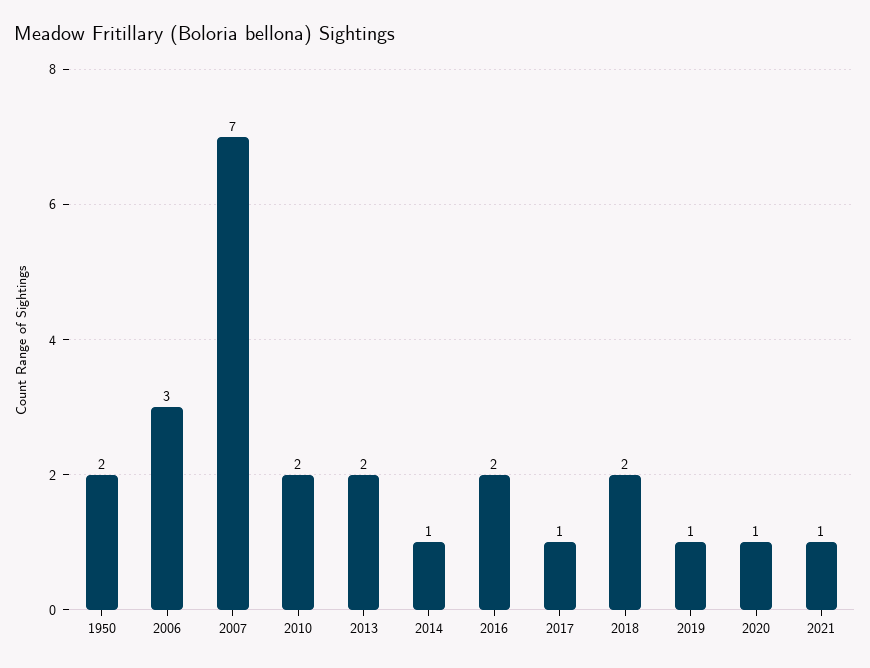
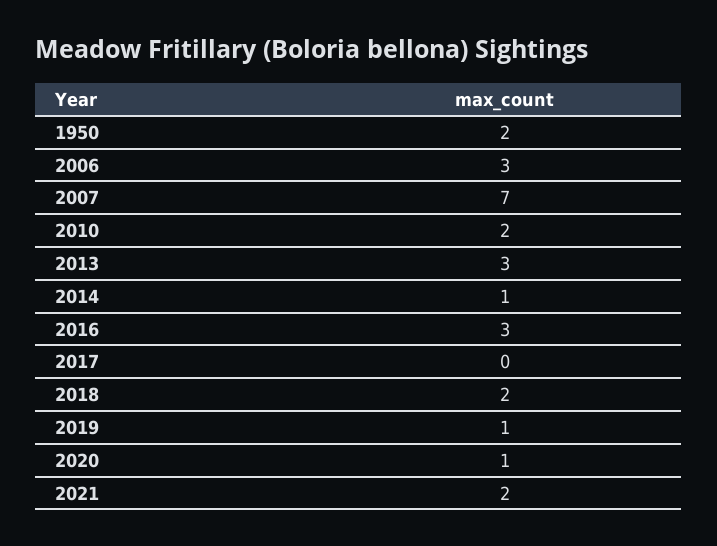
2013: 2 -> 3
2016: 2 -> 3
2017: 1 -> 0
2021: 1 -> 2

